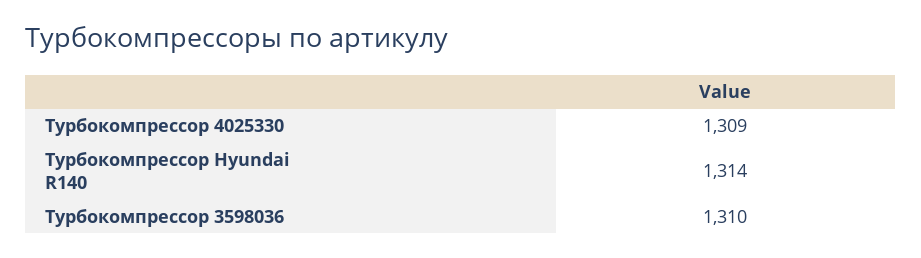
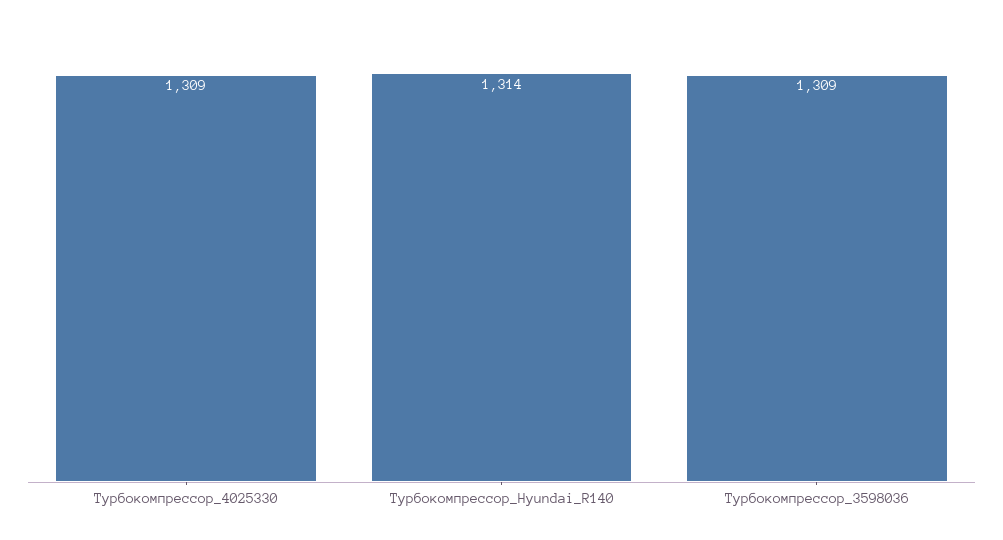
Турбокомпрессор 3598036: 1310 -> 1309

